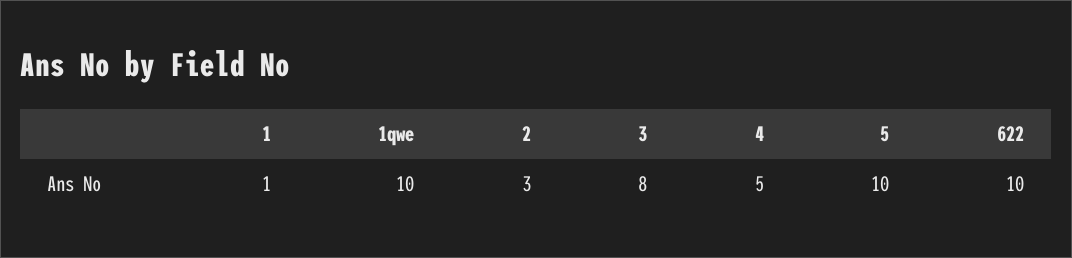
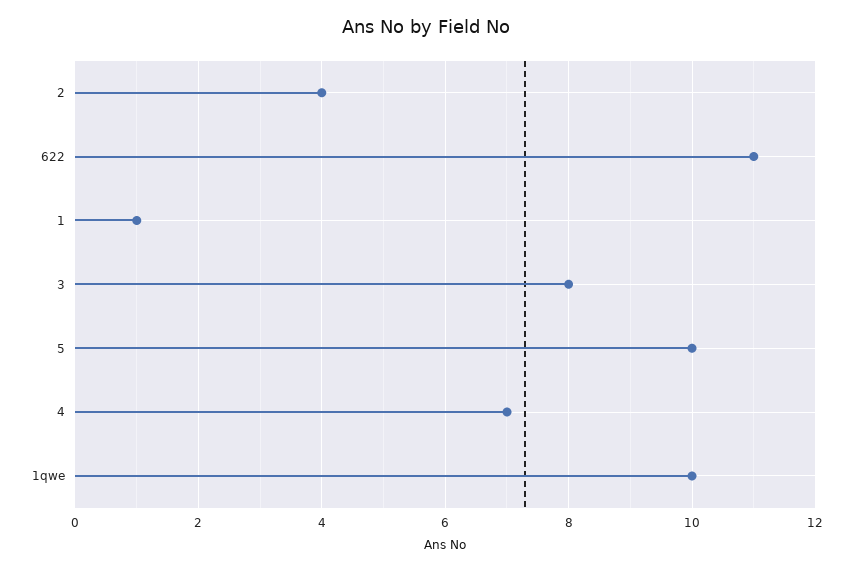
2: 3 -> 4
4: 5 -> 7
622: 10 -> 11

